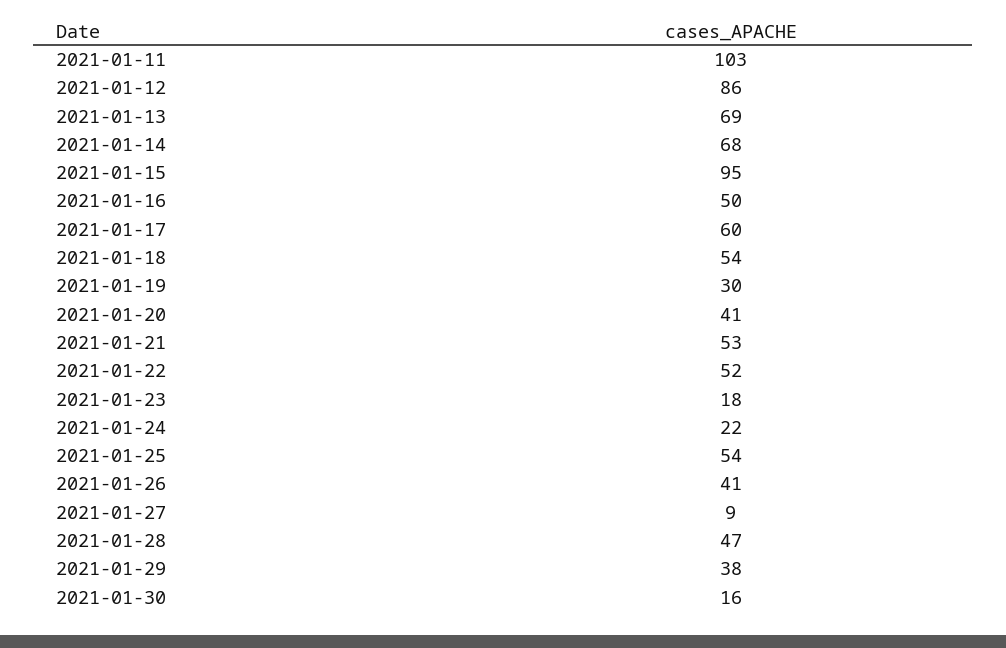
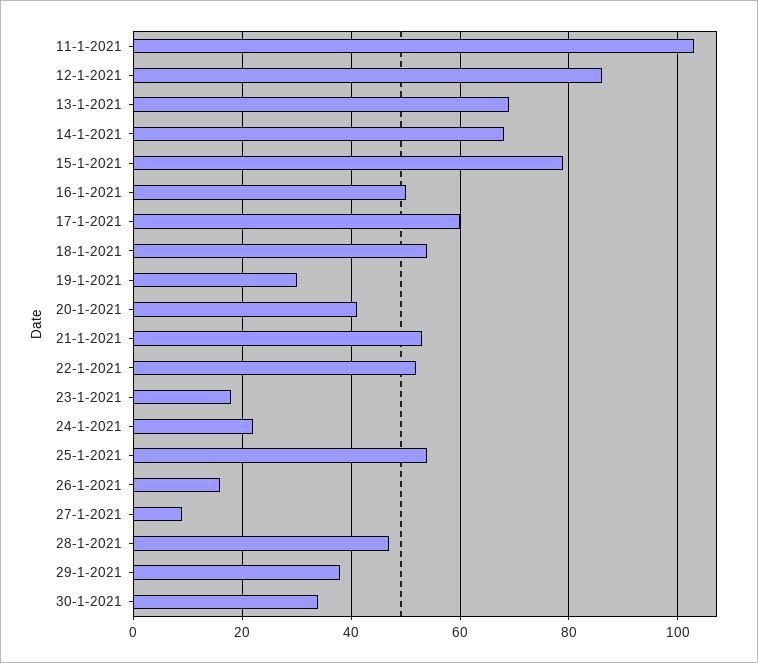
2021-01-15: 95 -> 80
2021-01-26: 41 -> 15
2021-01-30: 16 -> 35

